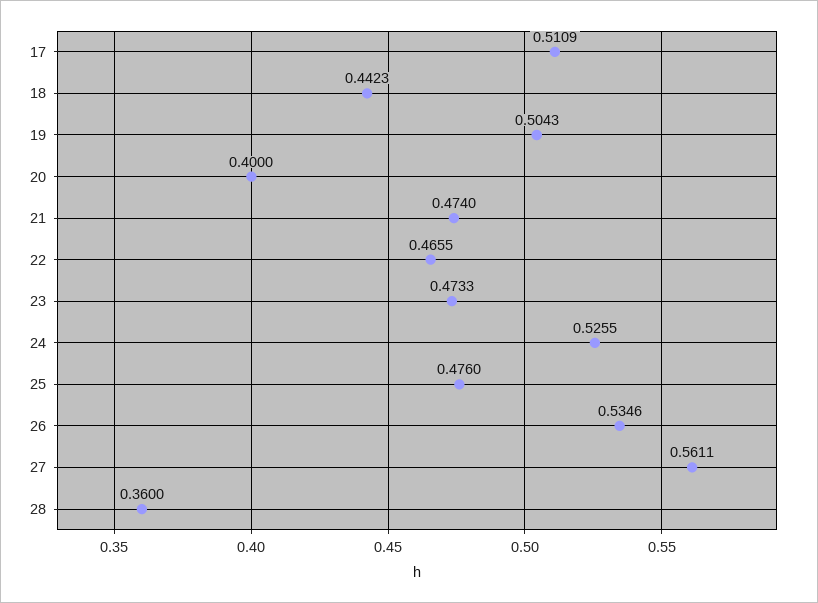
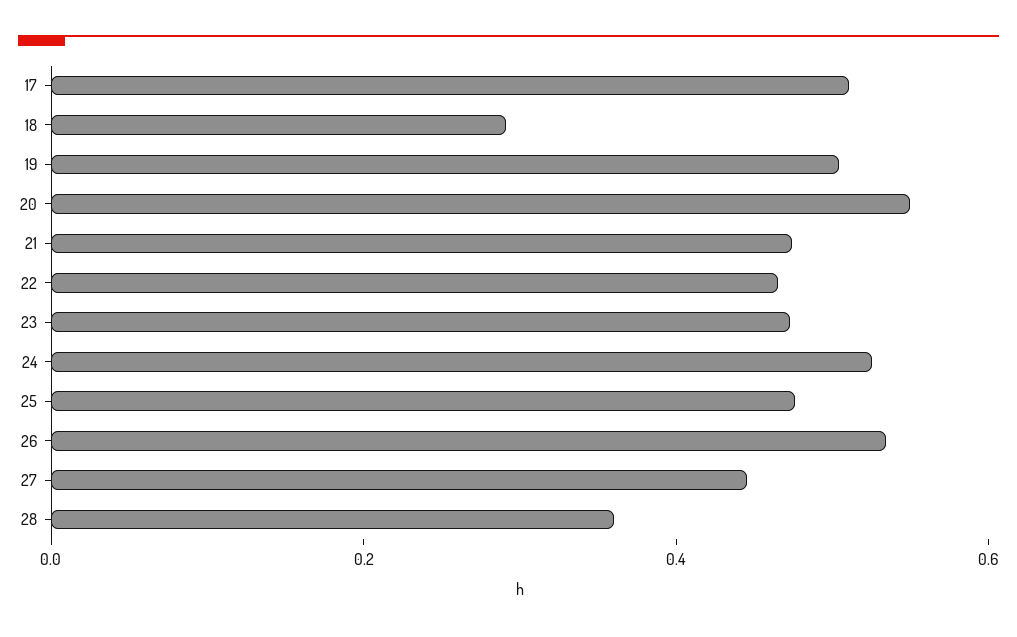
18: 0.4423 -> 0.3
20: 0.4 -> 0.55
27: 0.5611 -> 0.45

